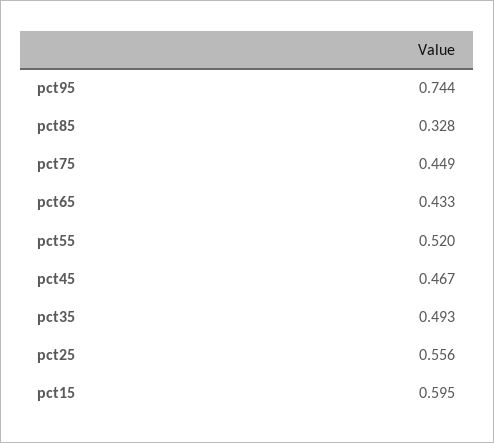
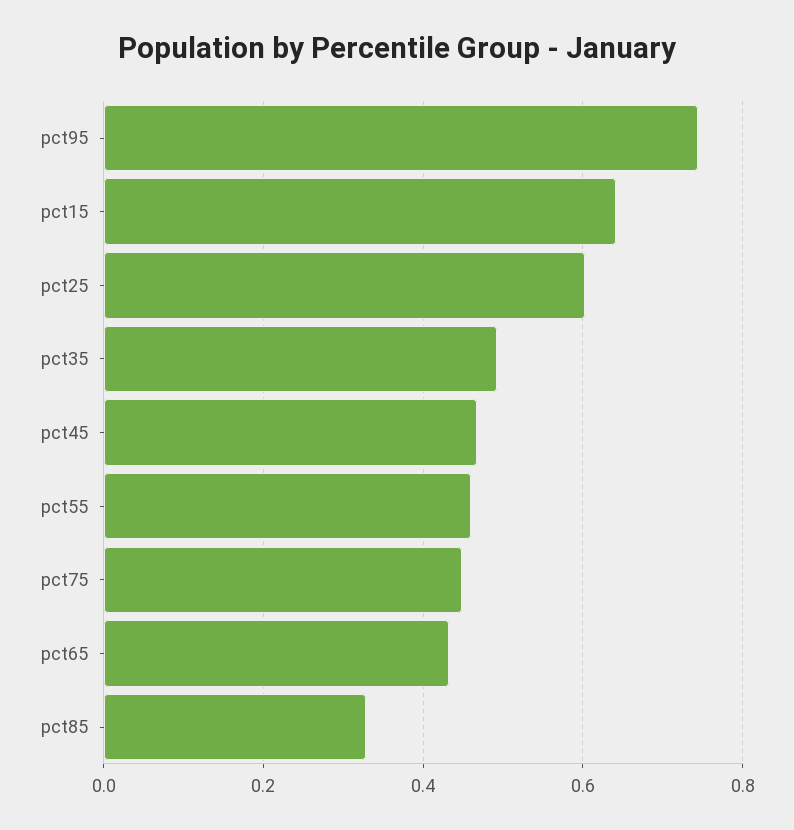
pct55: 0.52 -> 0.46
pct25: 0.556 -> 0.6
pct15: 0.595 -> 0.64

